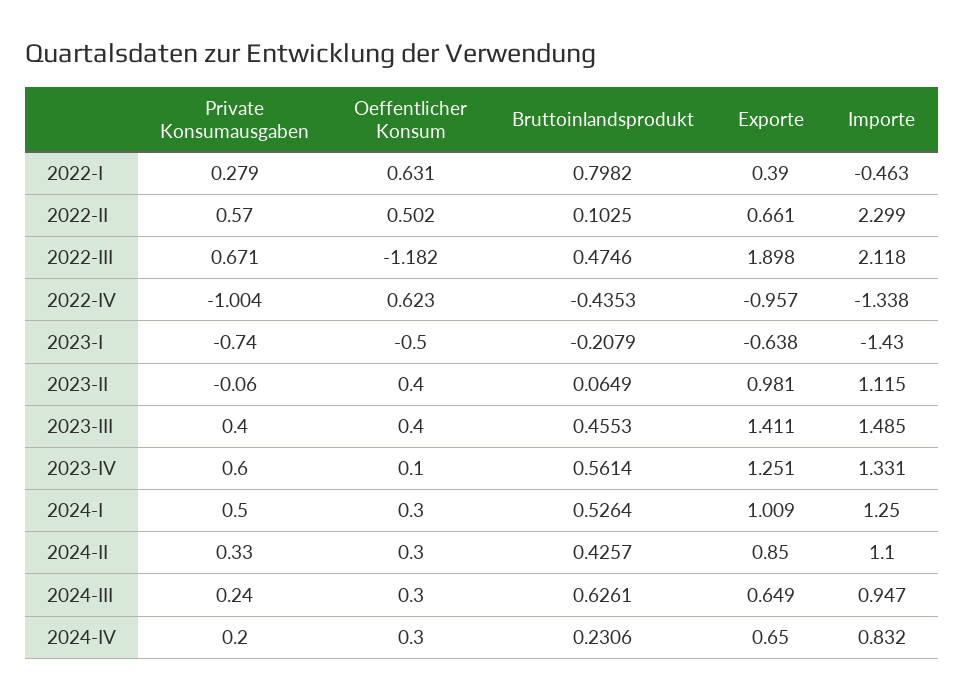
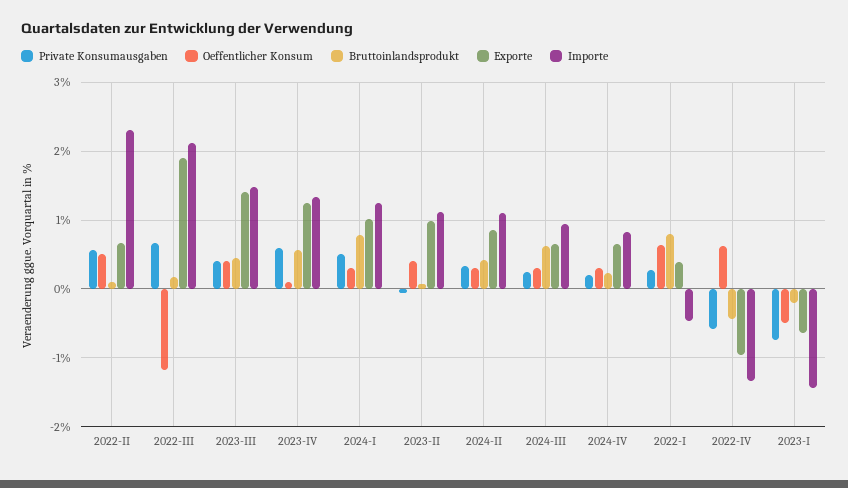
Bruttoinlandsprodukt, 2022-III: 0.4746 -> 0.2
Private Konsumausgaben, 2022-IV: -1.004 -> -0.6
Bruttoinlandsprodukt, 2024-I: 0.5264 -> 0.8

